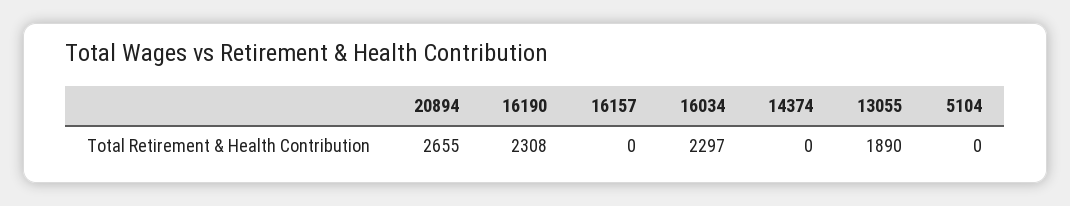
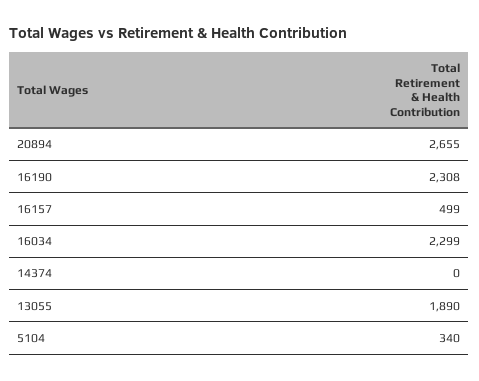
16157: 0 -> 499
16034: 2297 -> 2299
5104: 0 -> 340

